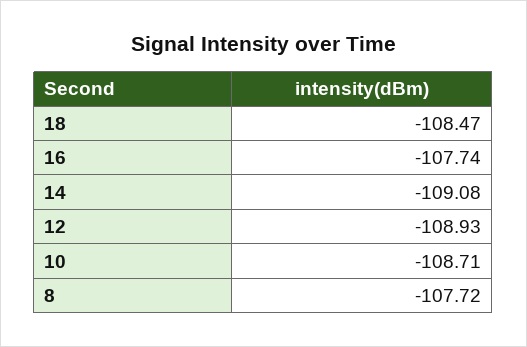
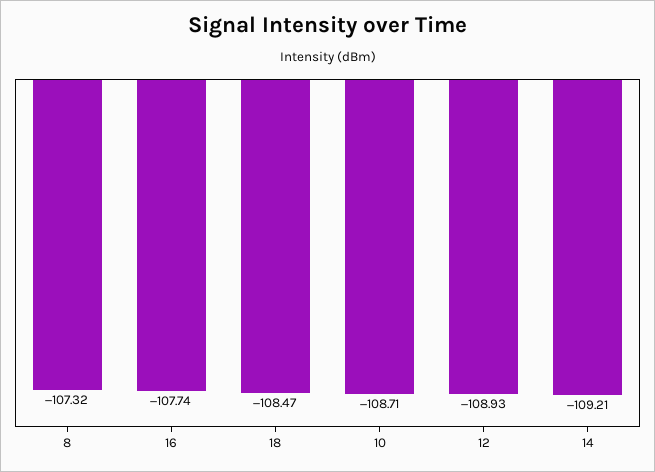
14: -109.08 -> -109.21
8: -107.72 -> -107.32

